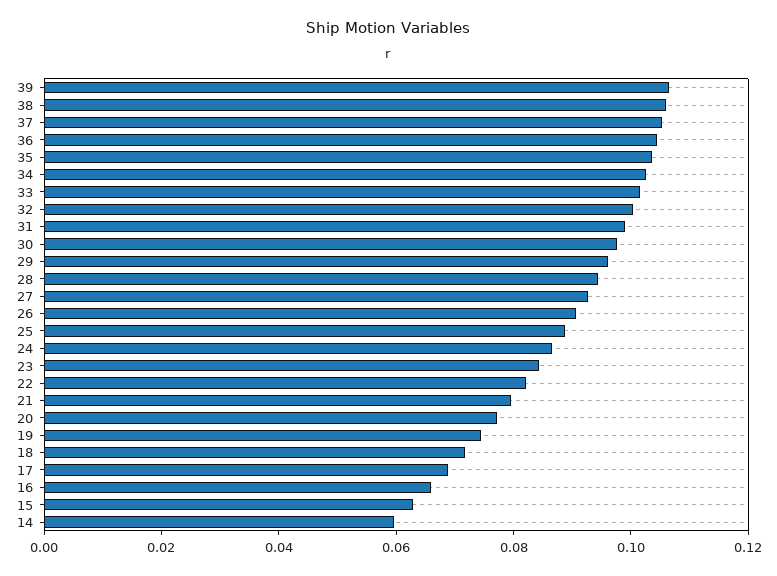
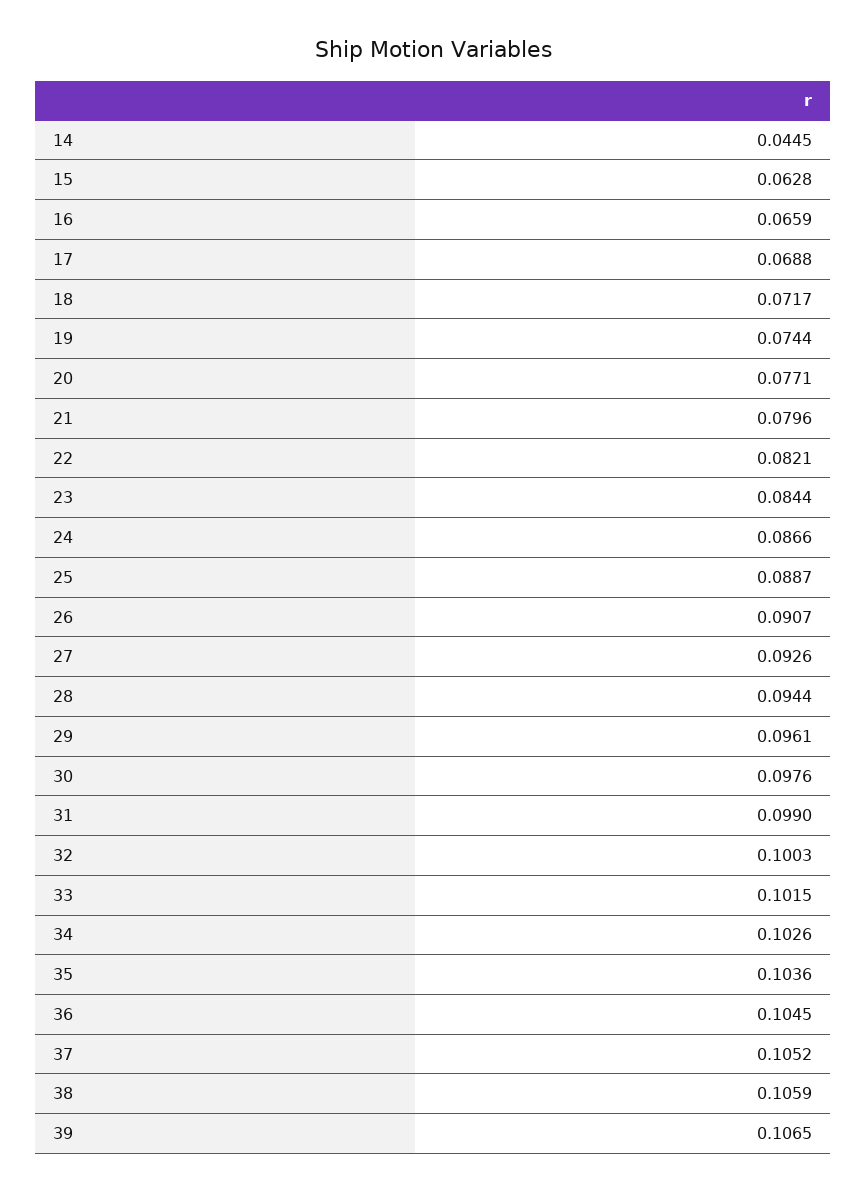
14: 0.06 -> 0.0445

